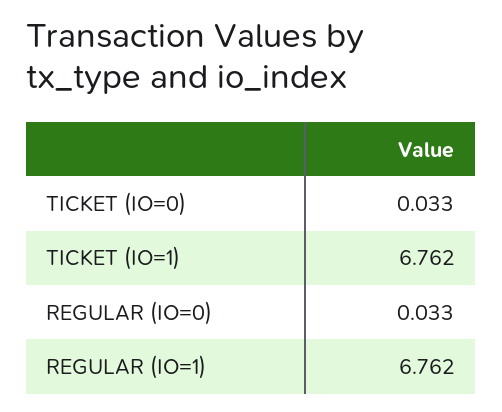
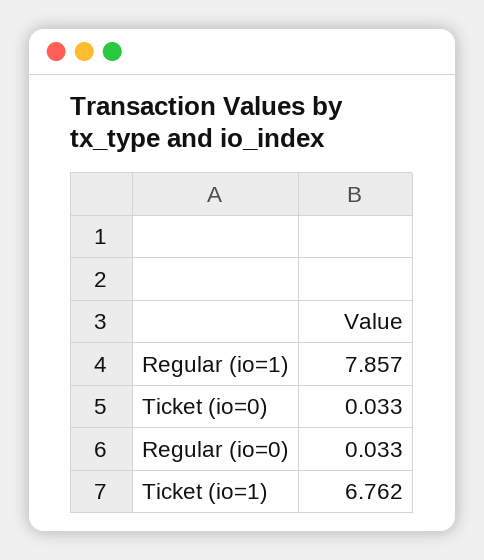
REGULAR (IO=1): 6.762 -> 7.857

